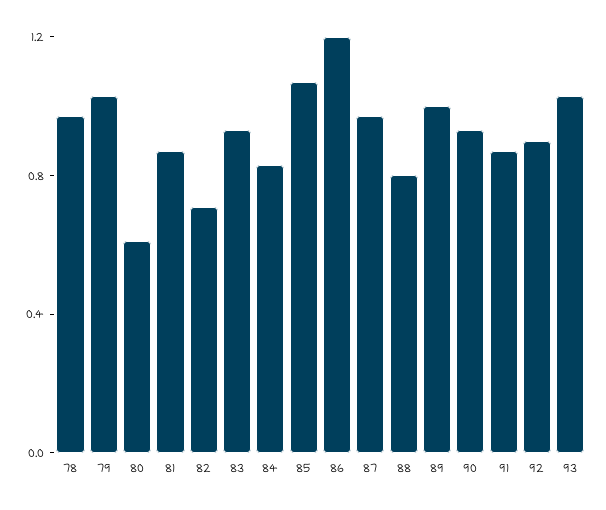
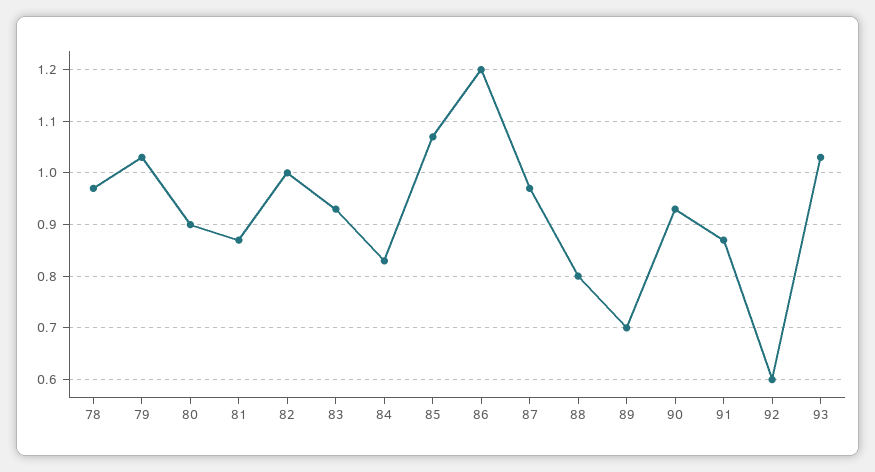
80: 0.6 -> 0.9
82: 0.7 -> 1
89: 1 -> 0.7
92: 0.9 -> 0.6

